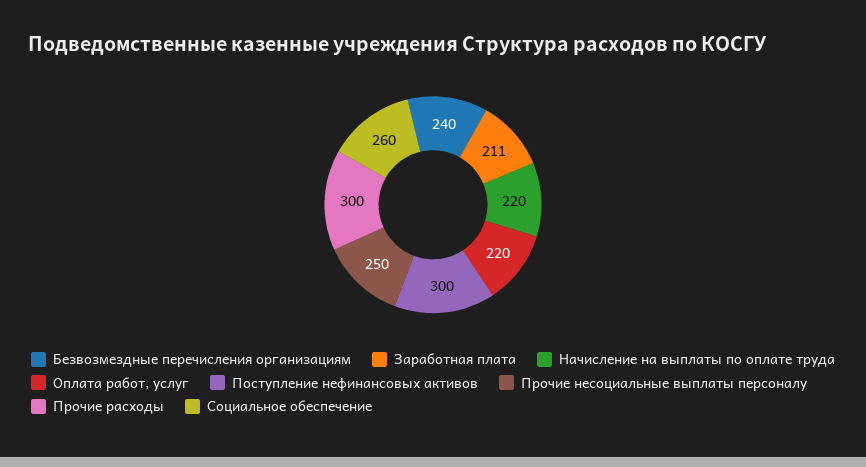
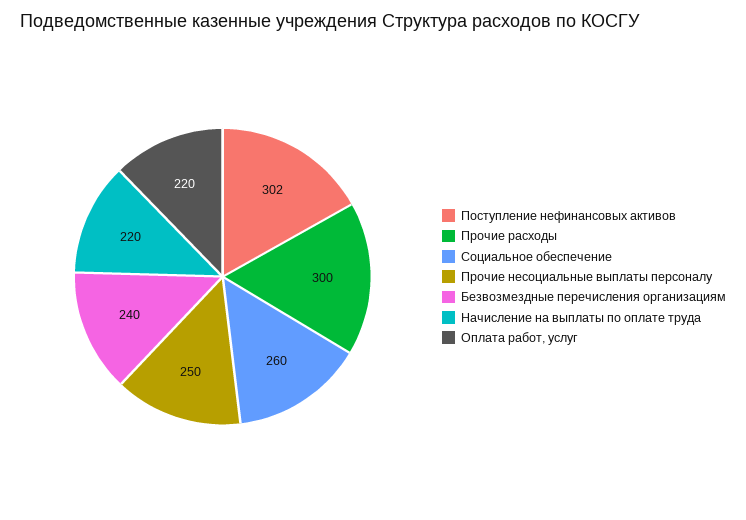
Заработная плата: 211 -> none
Поступление нефинансовых активов: 300 -> 302

